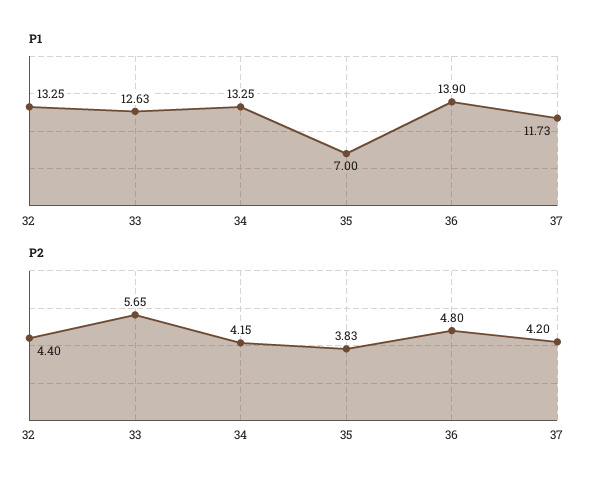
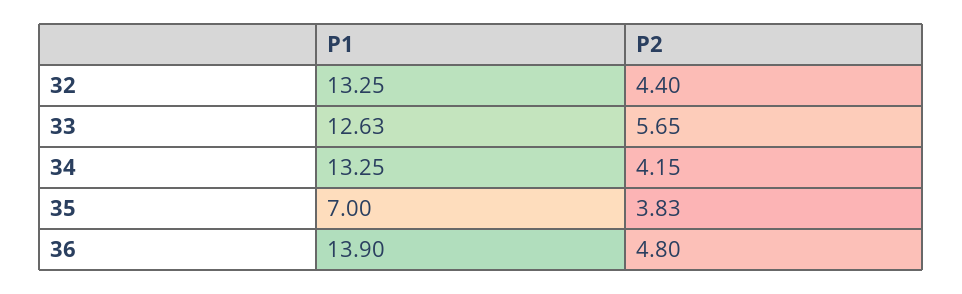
P1, 37: 11.73 -> none
P2, 37: 4.2 -> none

